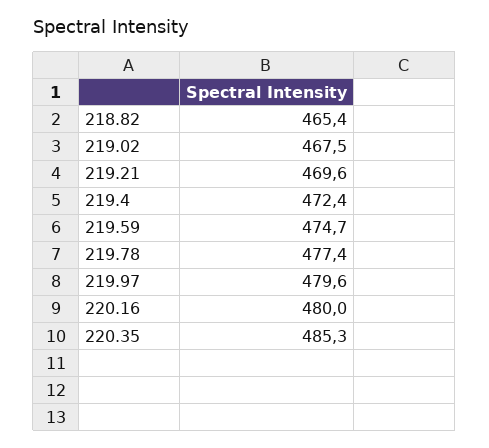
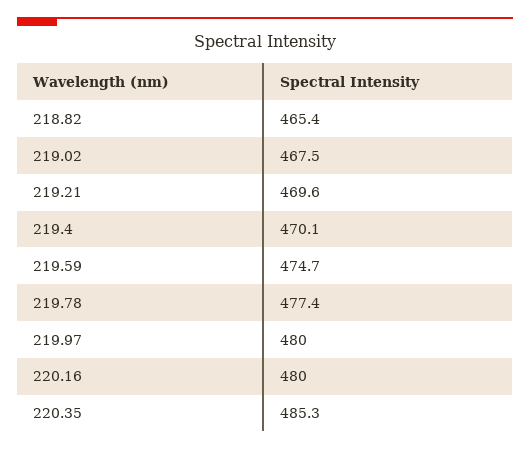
219.4: 472.4 -> 470.1
219.97: 479.6 -> 480

